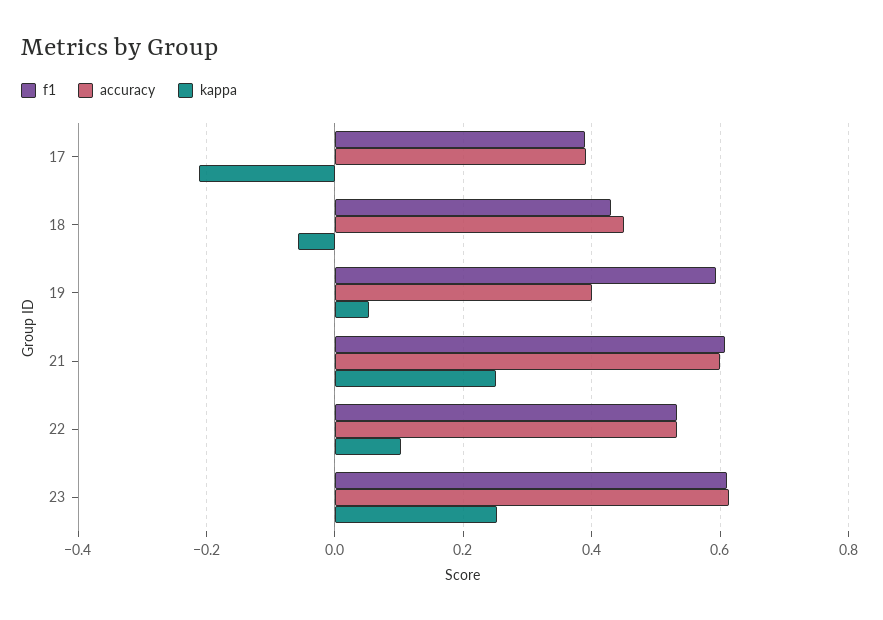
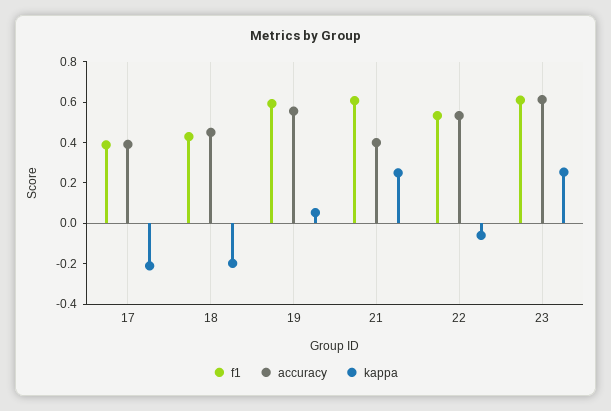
kappa, 18: -0.06 -> -0.2
accuracy, 19: 0.4 -> 0.55
accuracy, 21: 0.6 -> 0.4
kappa, 22: 0.1 -> -0.05

